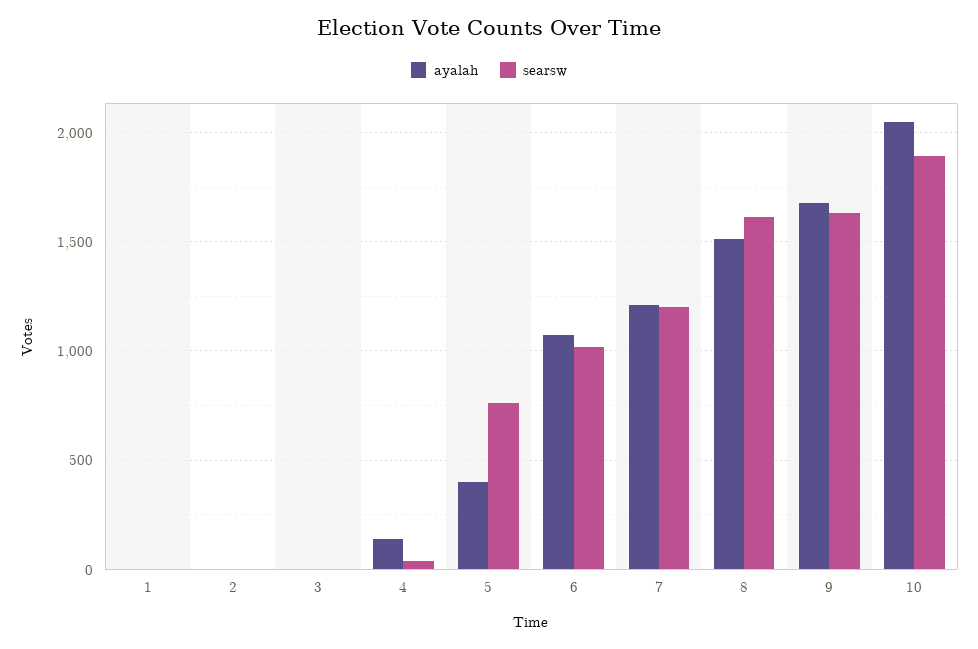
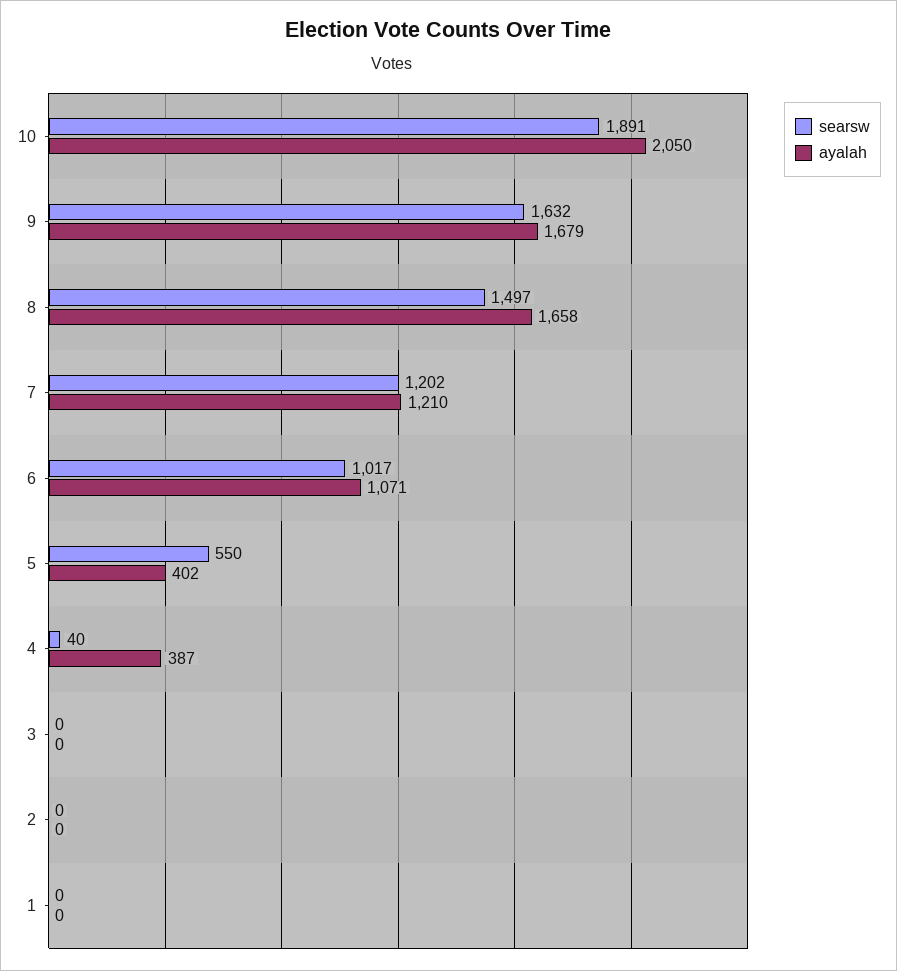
ayalah, 4: 150 -> 387
searsw, 5: 750 -> 550
ayalah, 8: 1500 -> 1658
searsw, 8: 1600 -> 1497

